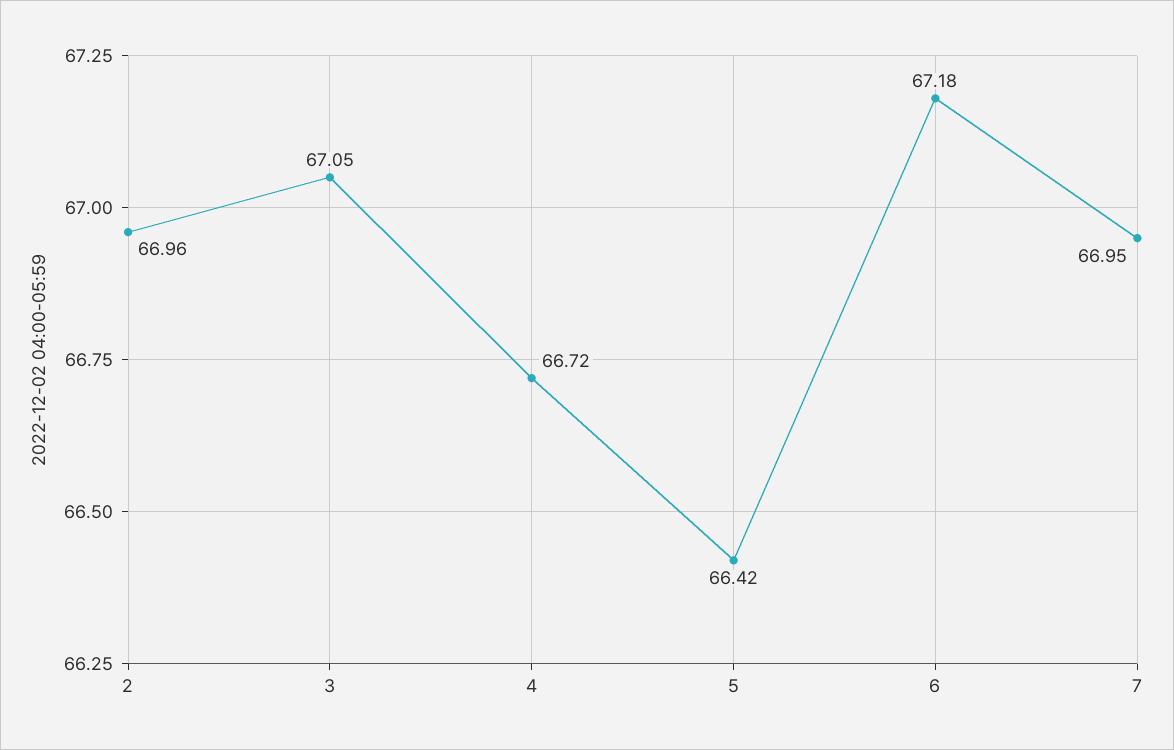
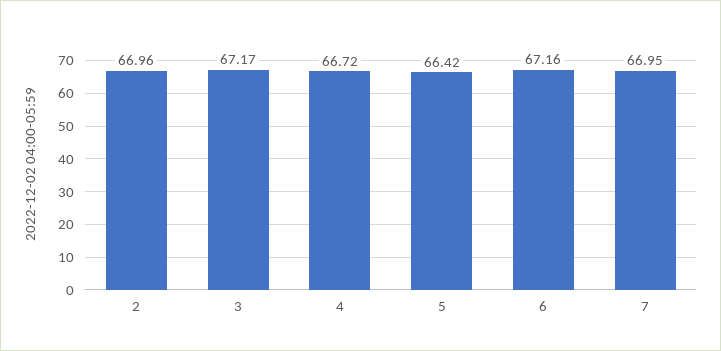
3: 67.05 -> 67.17
6: 67.18 -> 67.16

